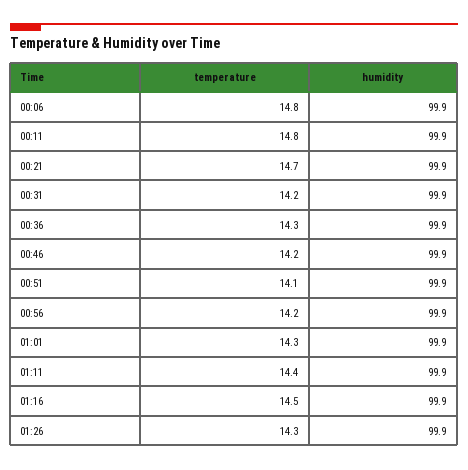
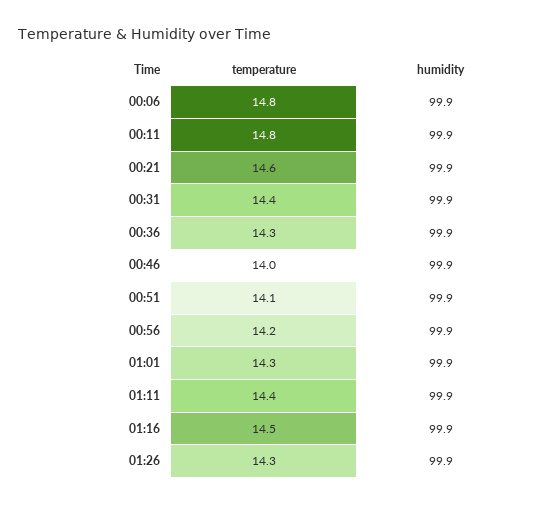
temperature, 00:21: 14.7 -> 14.6
temperature, 00:31: 14.2 -> 14.4
temperature, 00:46: 14.2 -> 14

